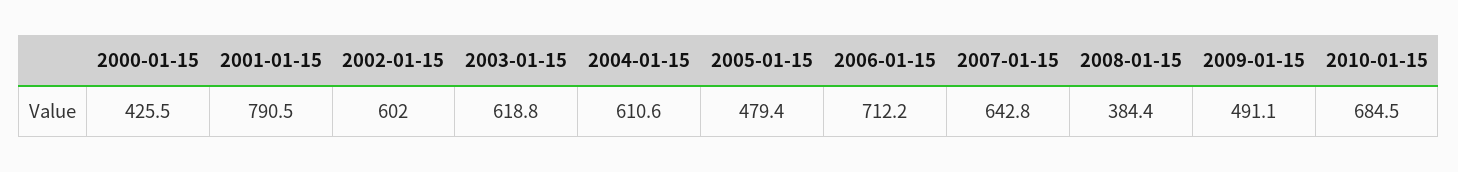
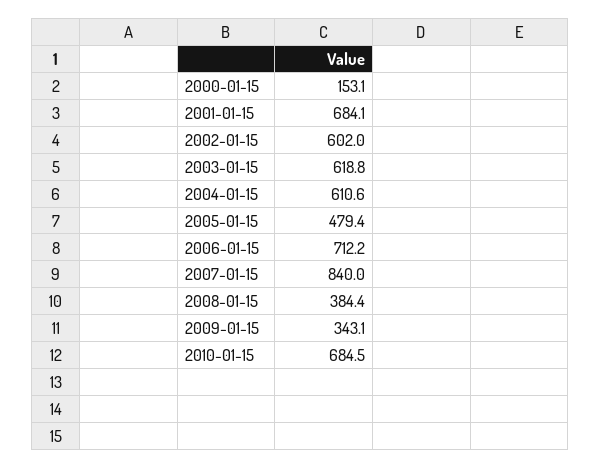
2000-01-15: 425.5 -> 153.1
2001-01-15: 790.5 -> 684.1
2007-01-15: 642.8 -> 840
2009-01-15: 491.1 -> 343.1

